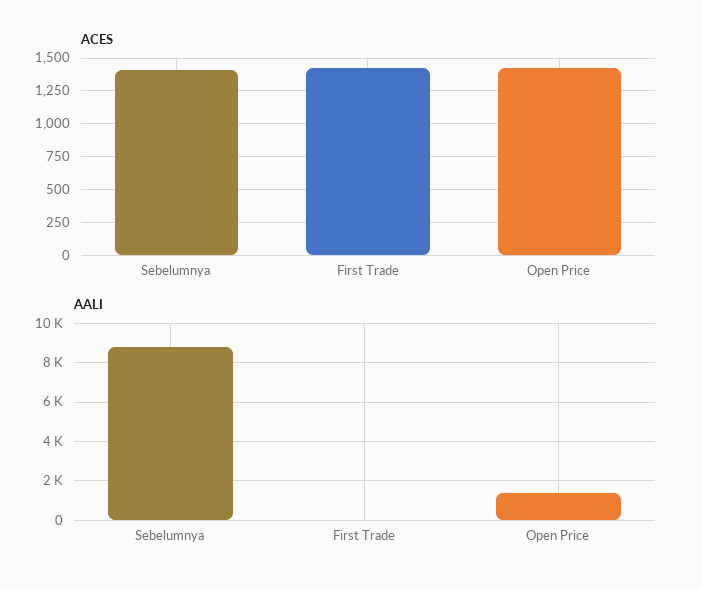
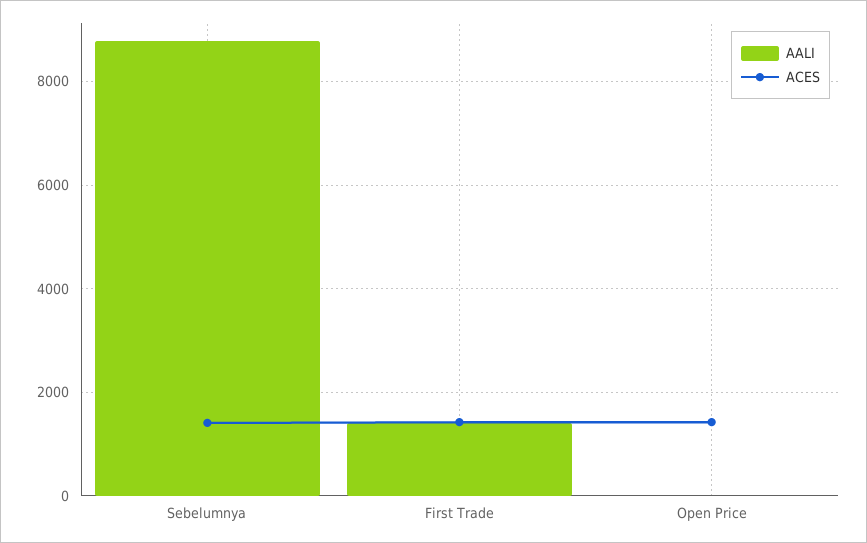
AALI, First Trade: 0 -> 1400
AALI, Open Price: 1500 -> 0

